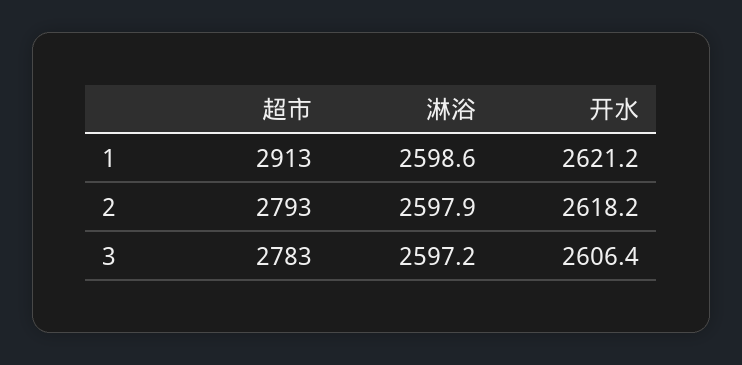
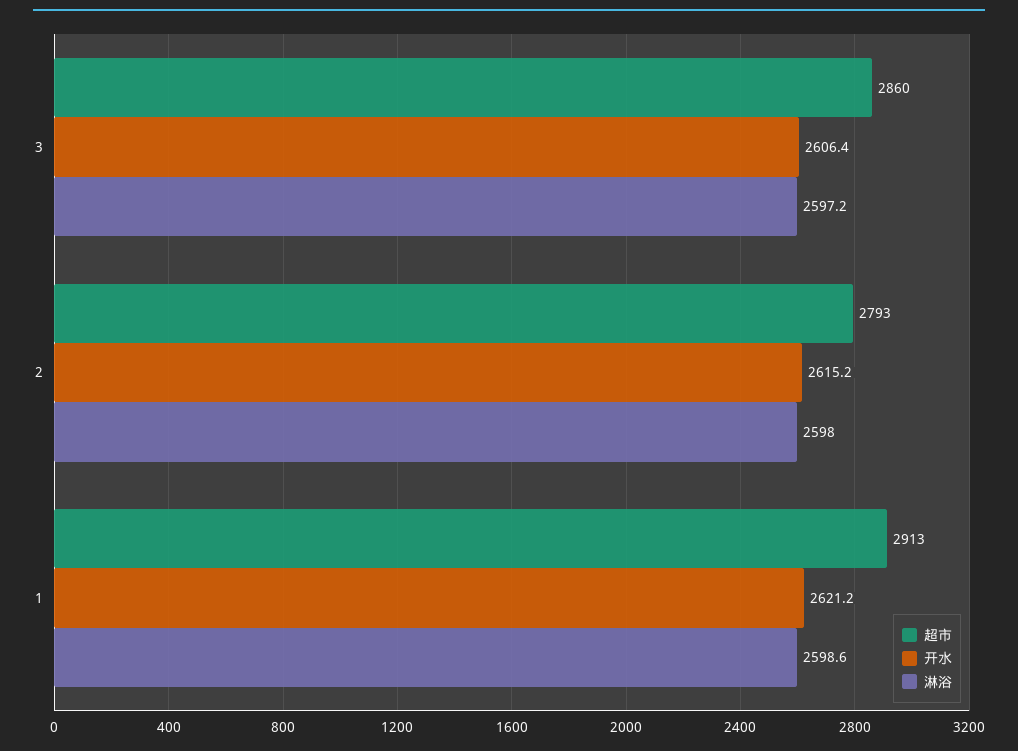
淋浴, 2: 2597.9 -> 2598
开水, 2: 2618.2 -> 2615.2
超市, 3: 2783 -> 2860

